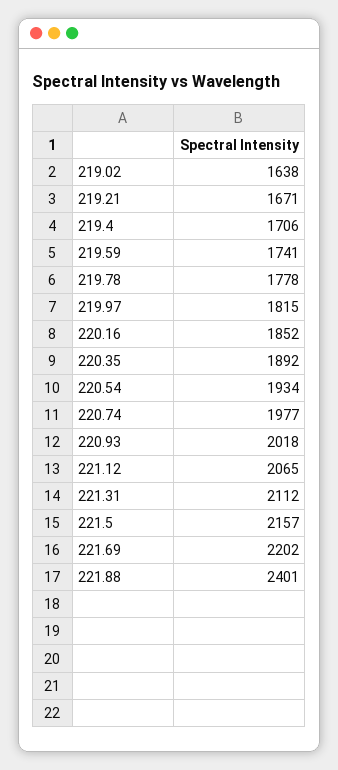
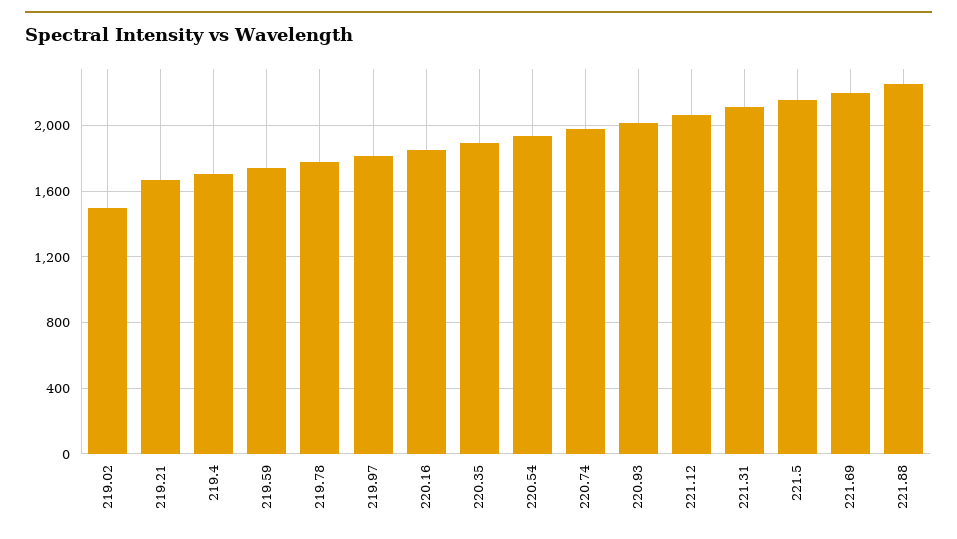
219.02: 1638 -> 1500
221.88: 2401 -> 2250

